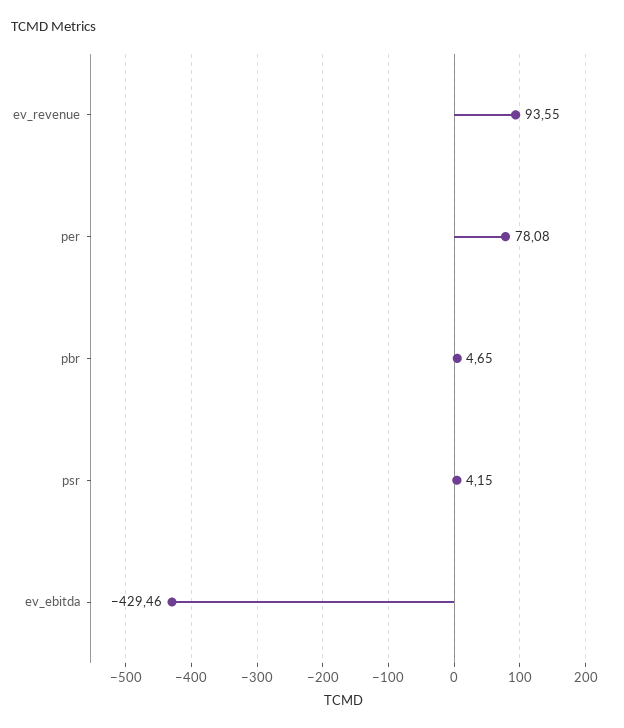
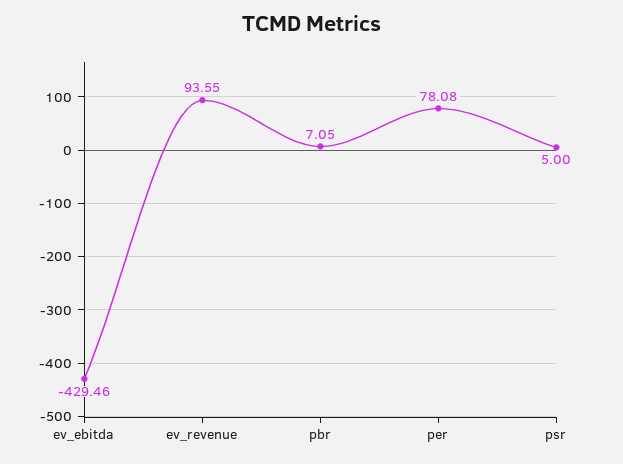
pbr: 4.65 -> 7.05
psr: 4.15 -> 5

